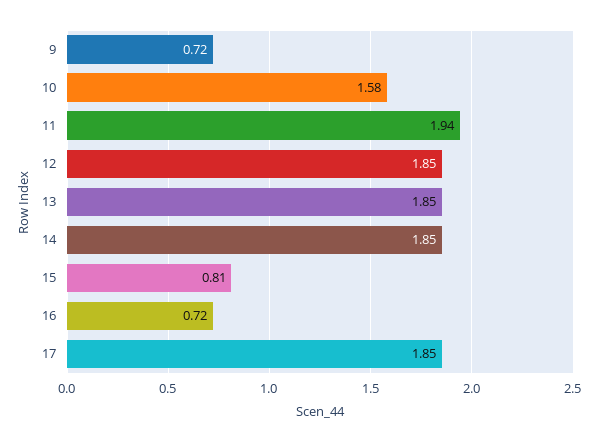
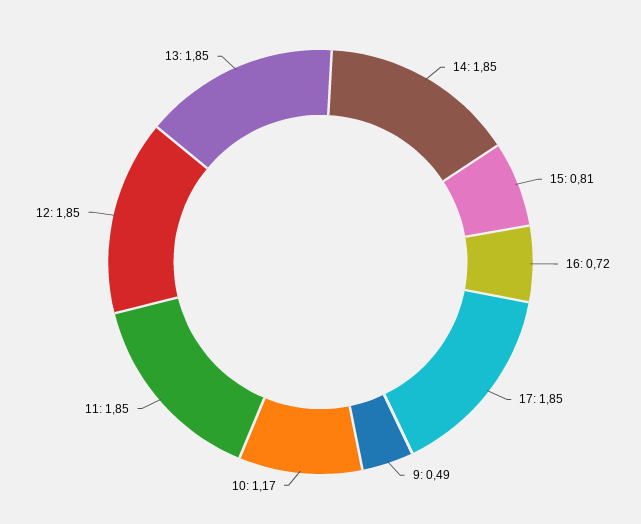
9: 0.72 -> 0.49
10: 1.58 -> 1.17
11: 1.94 -> 1.85

